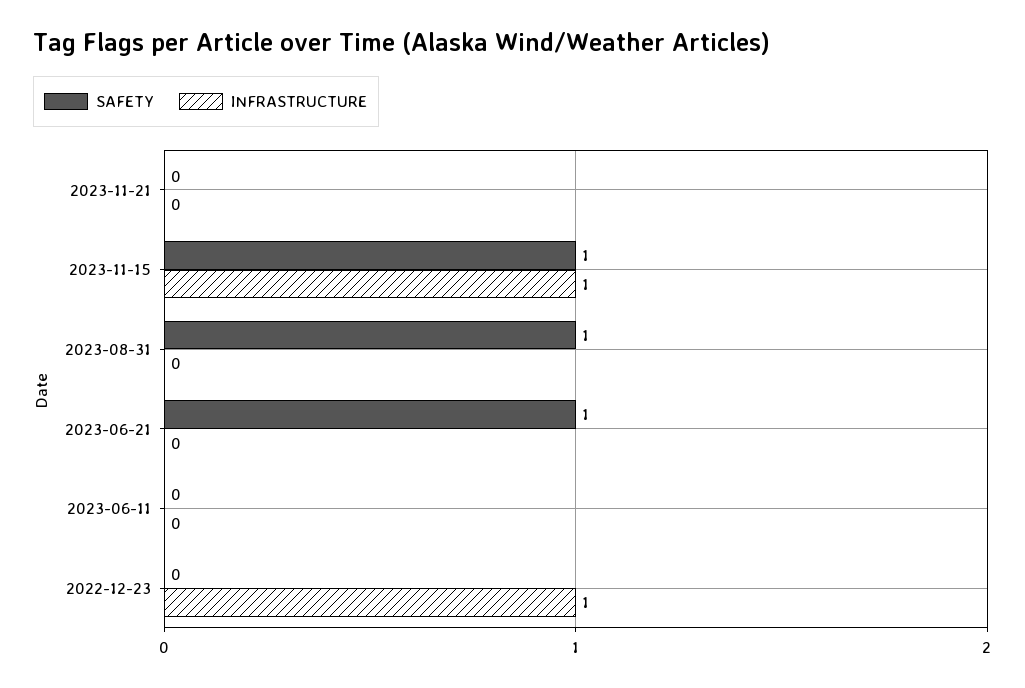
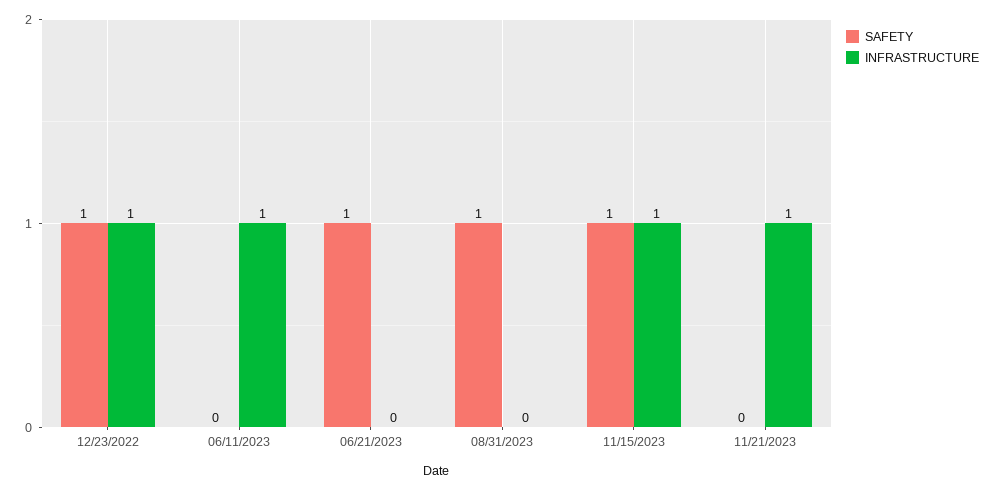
INFRASTRUCTURE, 2023-11-21: 0 -> 1
INFRASTRUCTURE, 2023-06-11: 0 -> 1
SAFETY, 2022-12-23: 0 -> 1

